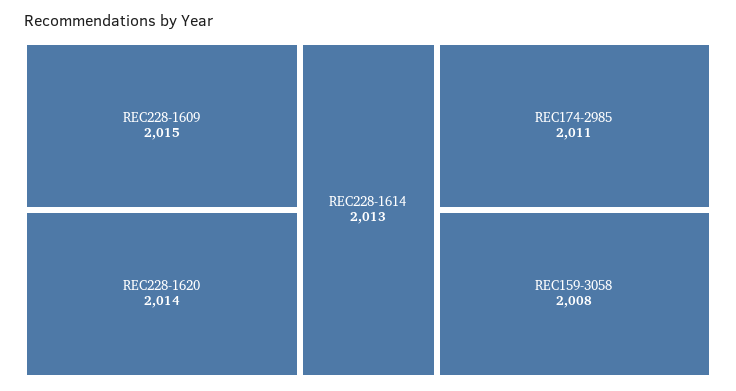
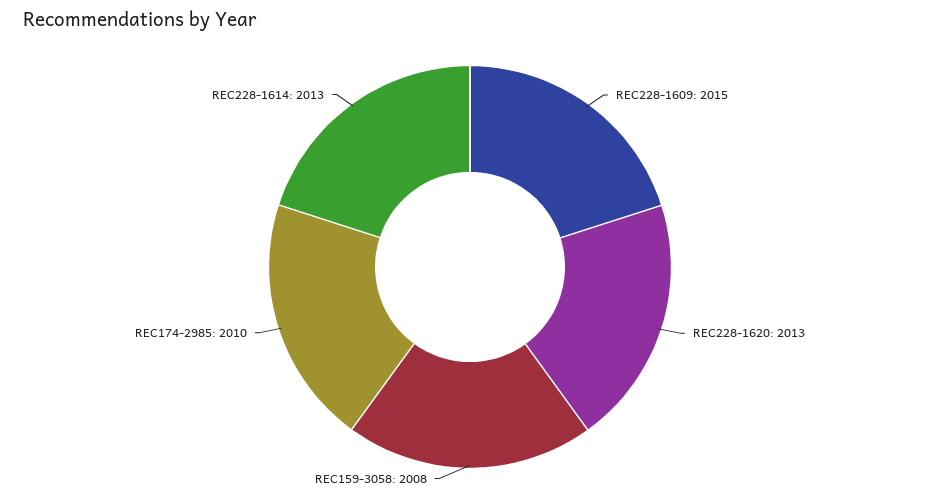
REC228-1620: 2014 -> 2013
REC174-2985: 2011 -> 2010

